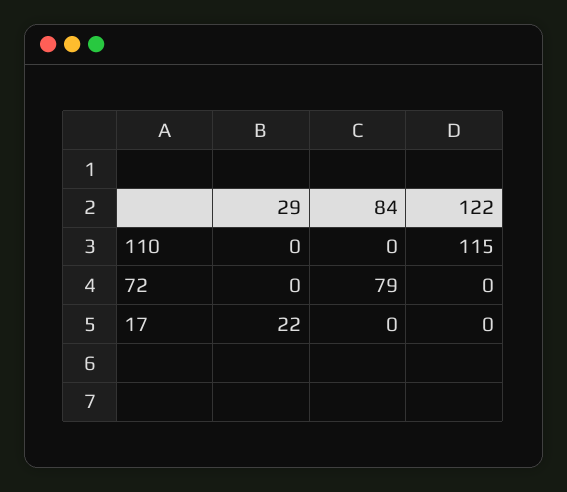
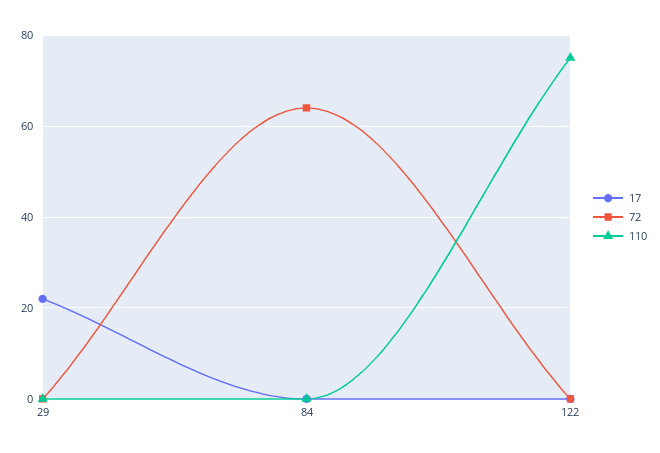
110, 122: 115 -> 75
72, 84: 79 -> 65

